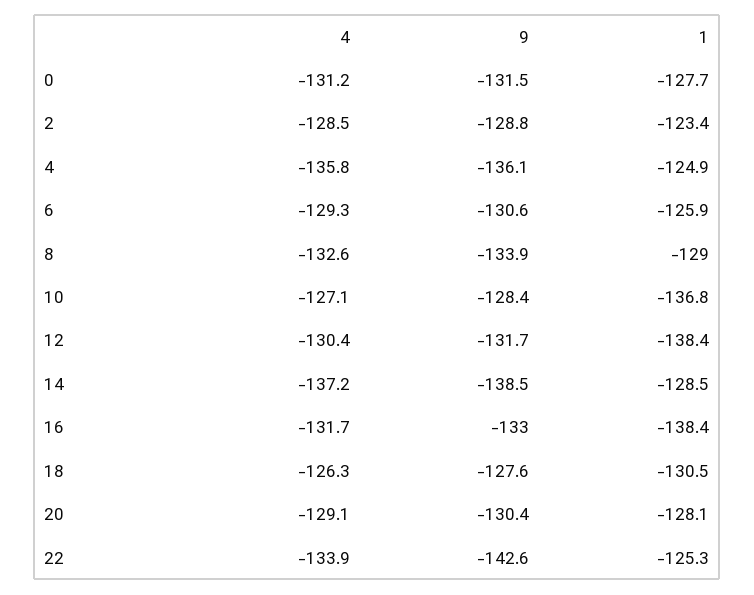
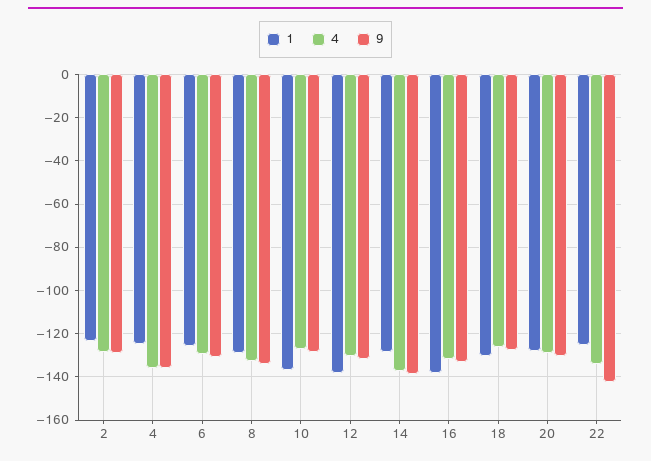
4, 0: -131.2 -> none
9, 0: -131.5 -> none
1, 0: -127.7 -> none

